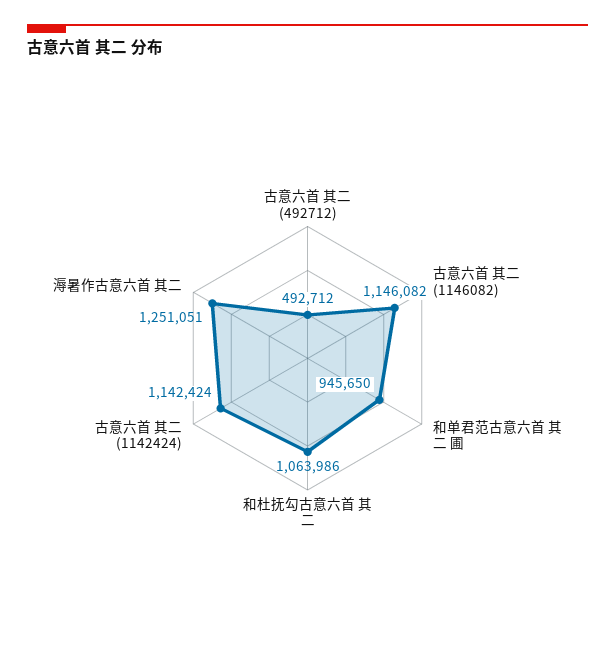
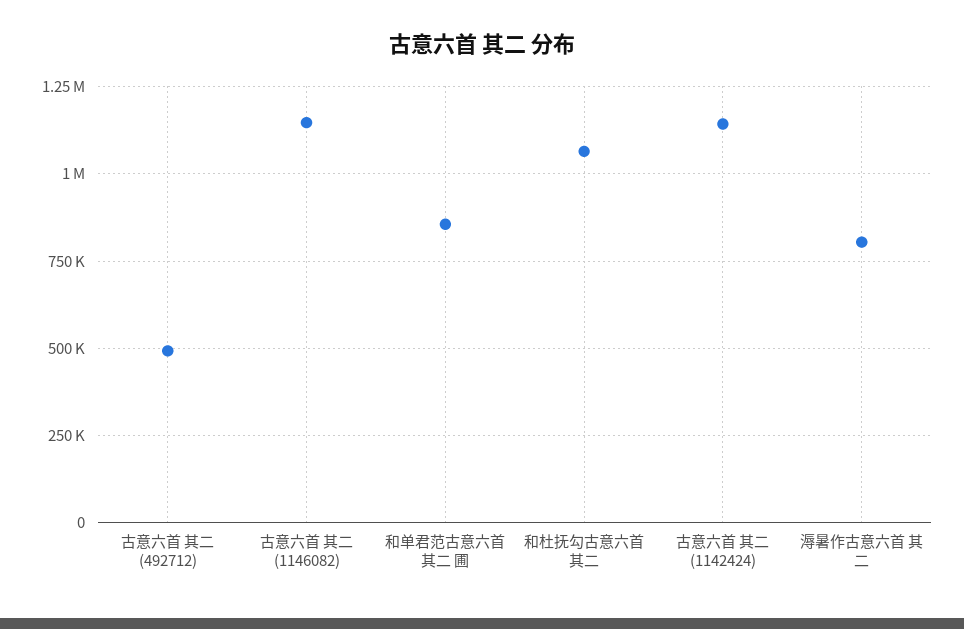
和单君范古意六首 其二 圃: 945650 -> 850000
溽暑作古意六首 其二: 1251051 -> 800000

